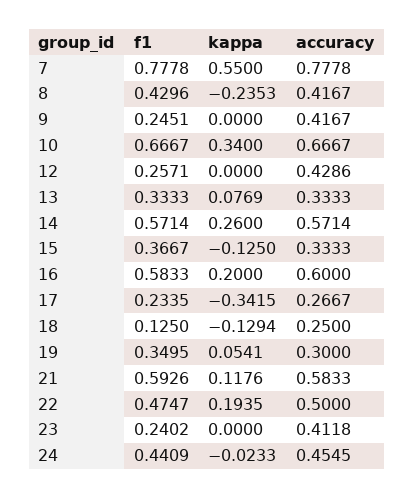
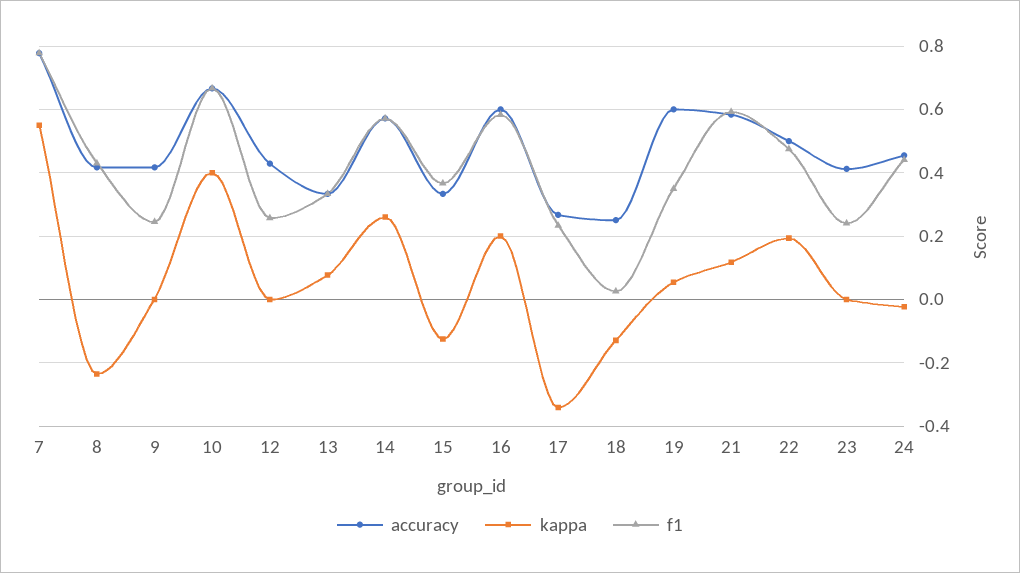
kappa, 10: 0.34 -> 0.4
f1, 18: 0.125 -> 0.02
accuracy, 19: 0.3 -> 0.6

